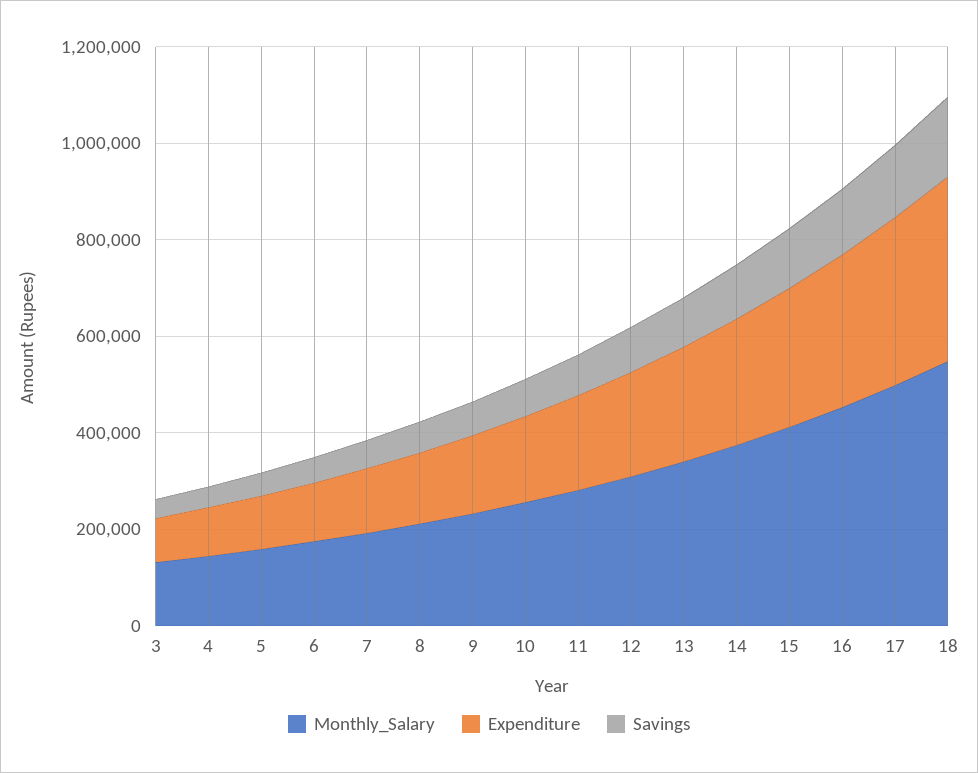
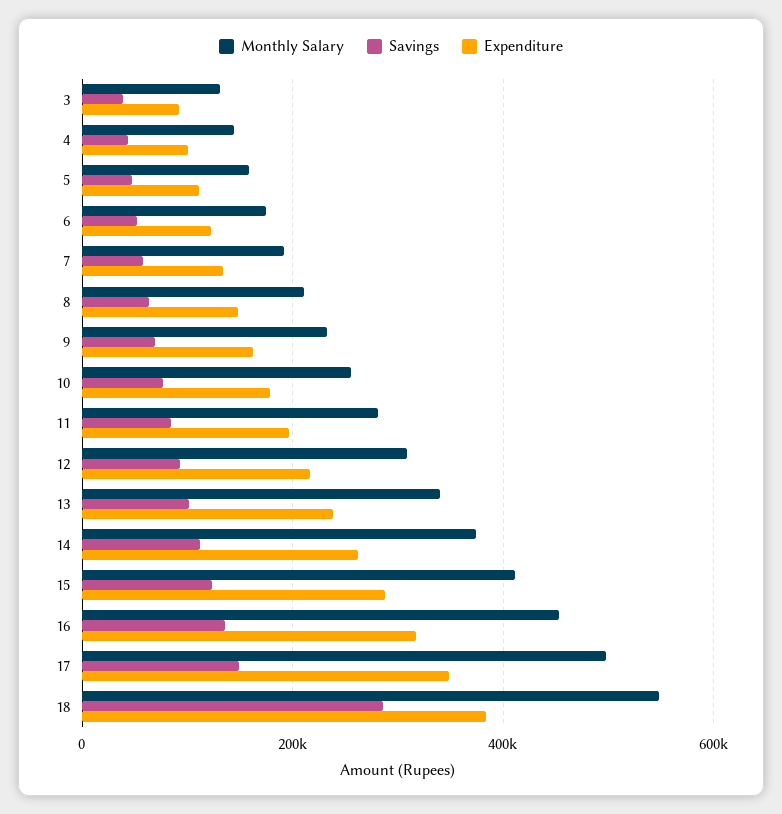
Savings, 18: 150000 -> 280000

